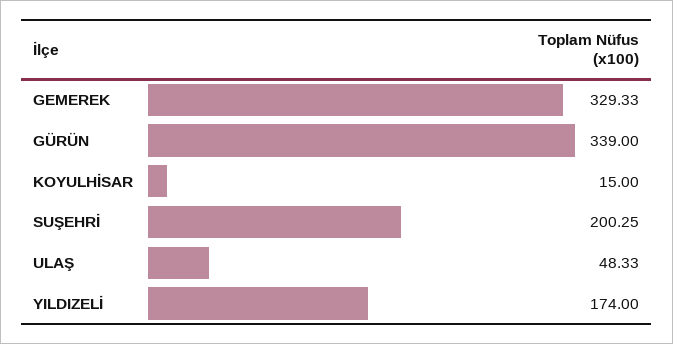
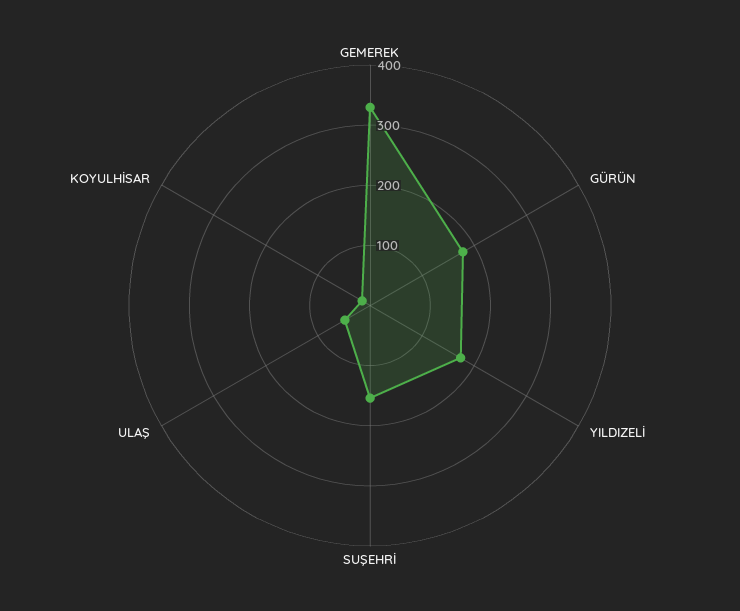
GÜRÜN: 339 -> 180
SUŞEHRİ: 200.25 -> 160

